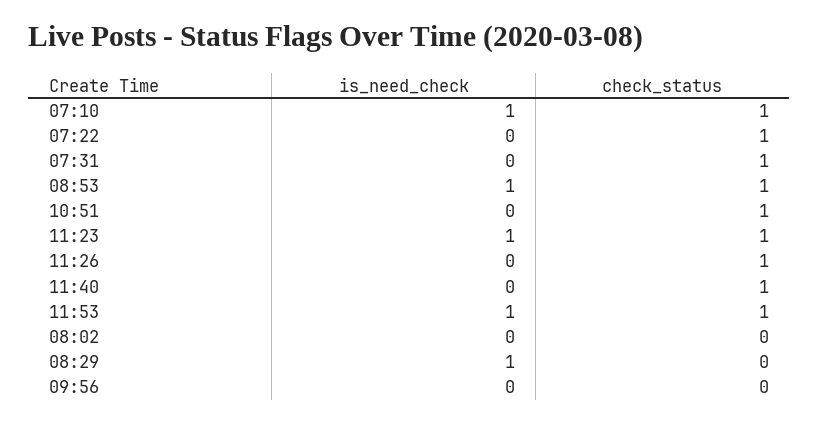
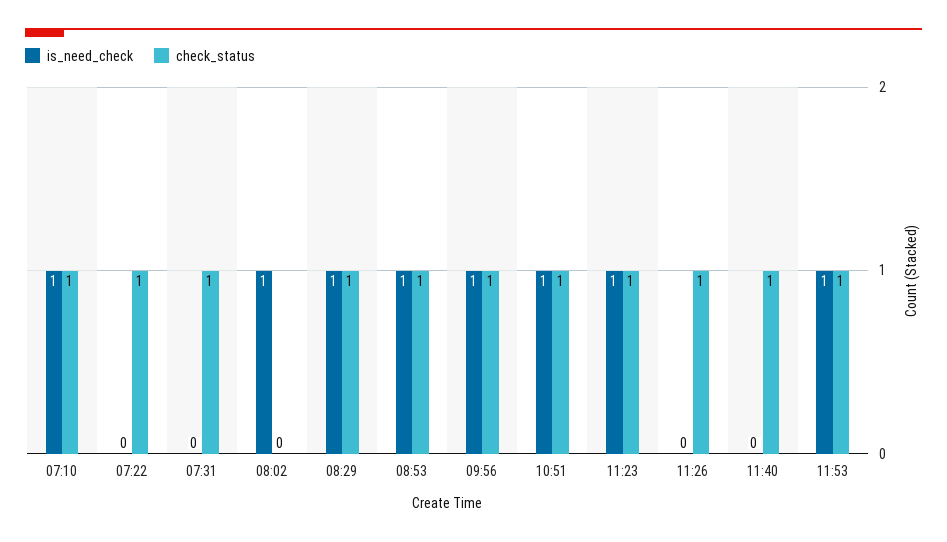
is_need_check, 10:51: 0 -> 1
is_need_check, 08:02: 0 -> 1
check_status, 08:29: 0 -> 1
is_need_check, 09:56: 0 -> 1
check_status, 09:56: 0 -> 1

